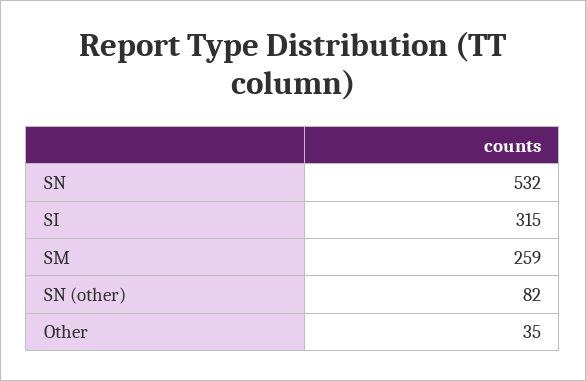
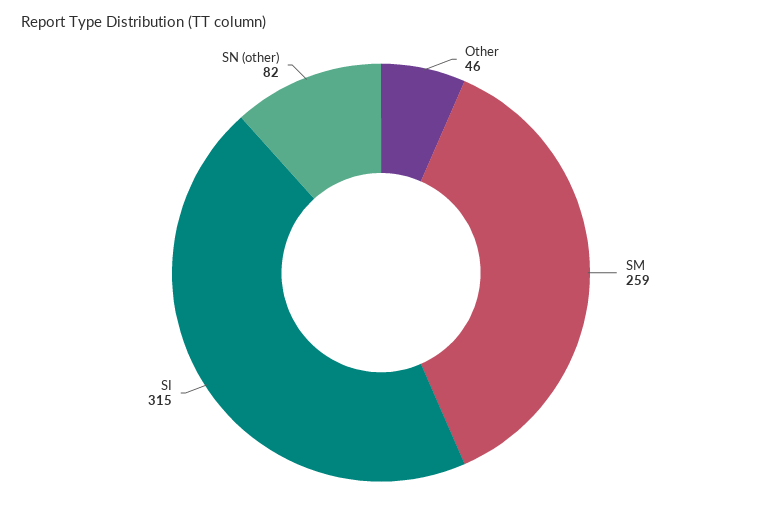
SN: 532 -> none
Other: 35 -> 46

